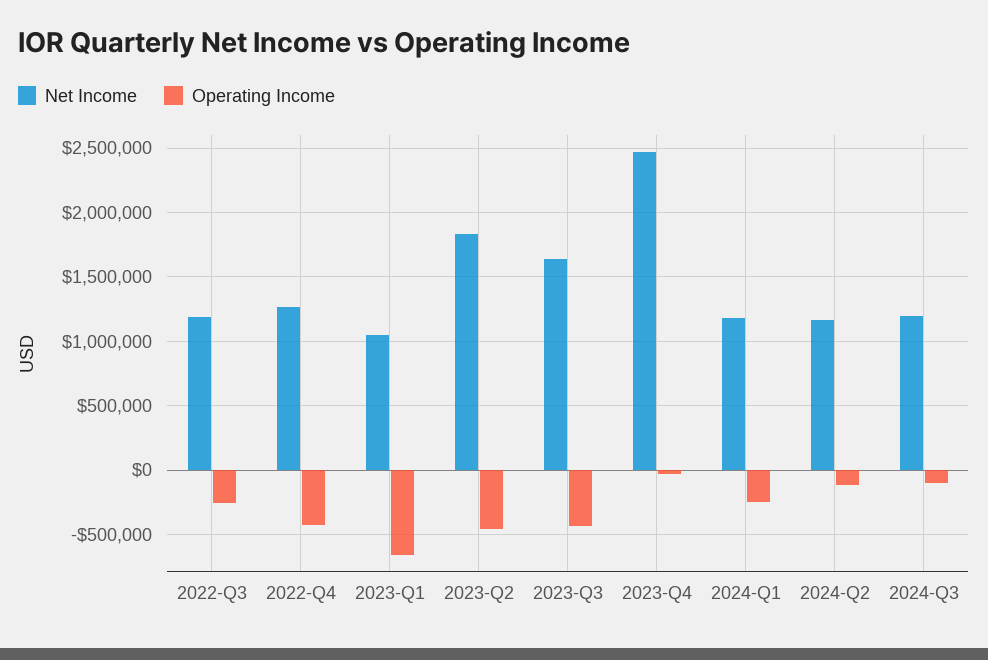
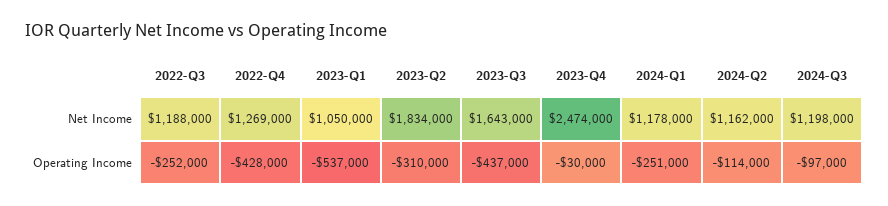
Operating Income, 2023-Q1: -650000 -> -537000
Operating Income, 2023-Q2: -450000 -> -310000

